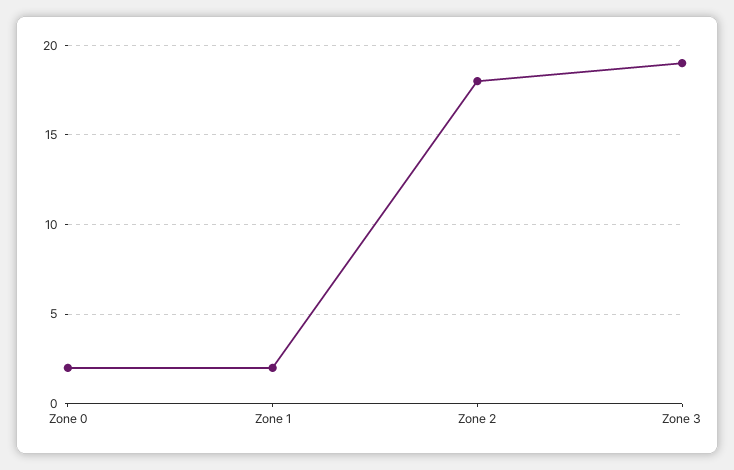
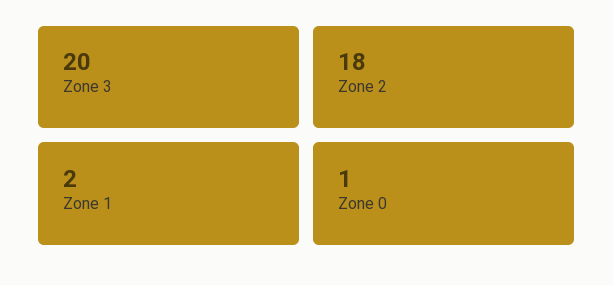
Zone 0: 2 -> 1
Zone 3: 19 -> 20

